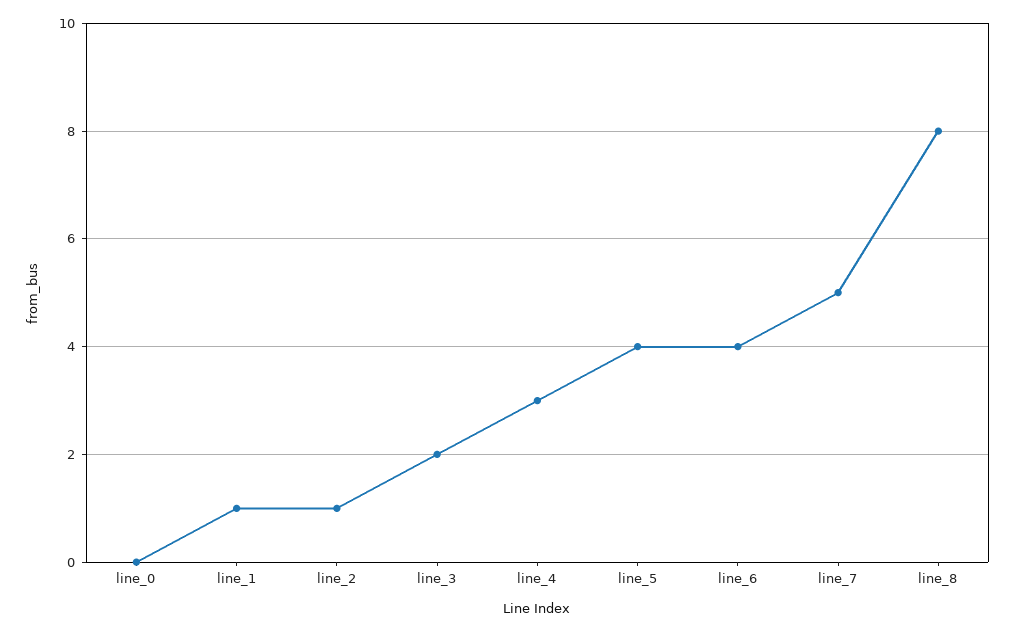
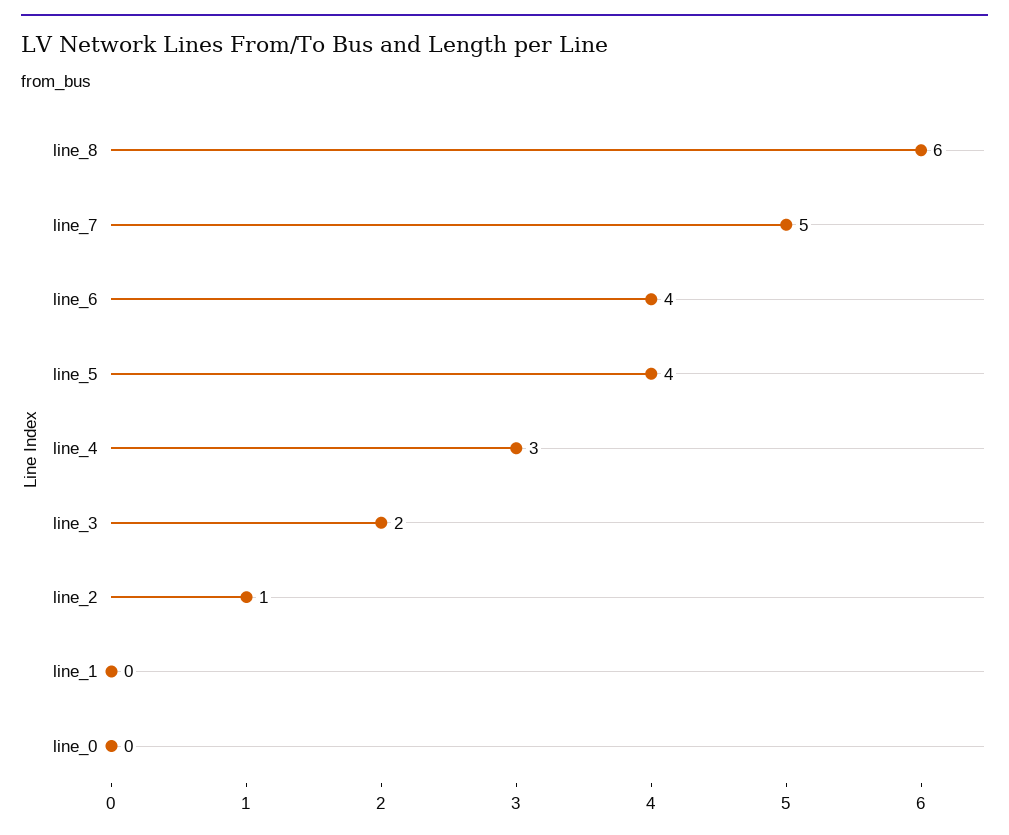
line_1: 1 -> 0
line_8: 8 -> 6

